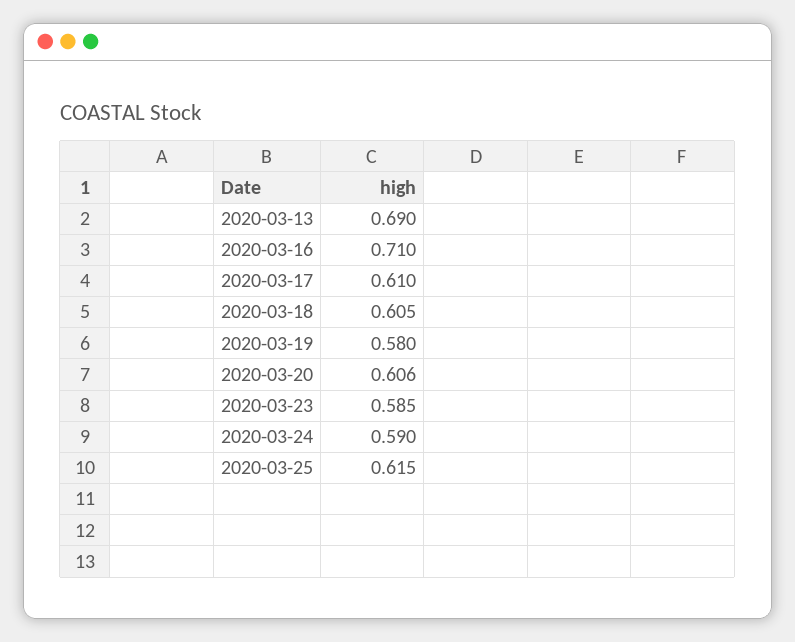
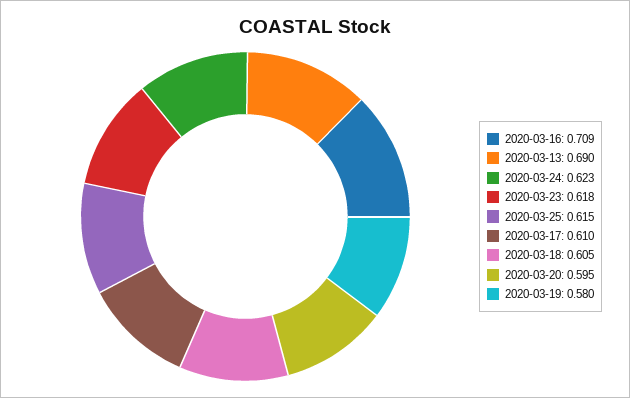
2020-03-16: 0.71 -> 0.709
2020-03-20: 0.606 -> 0.595
2020-03-23: 0.585 -> 0.618
2020-03-24: 0.59 -> 0.623

